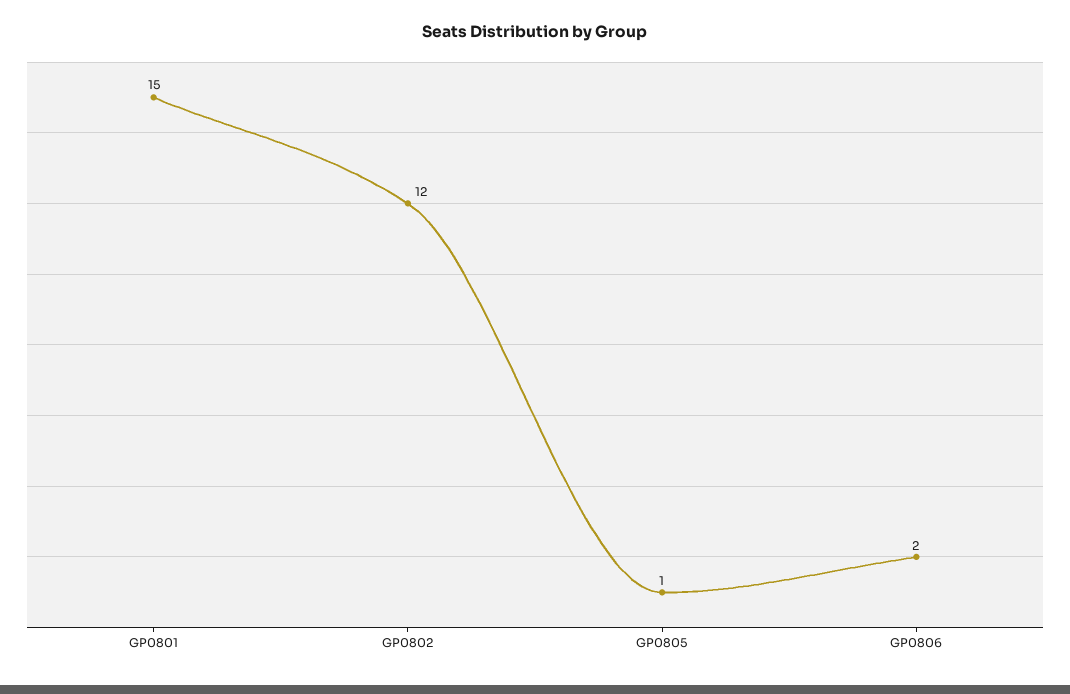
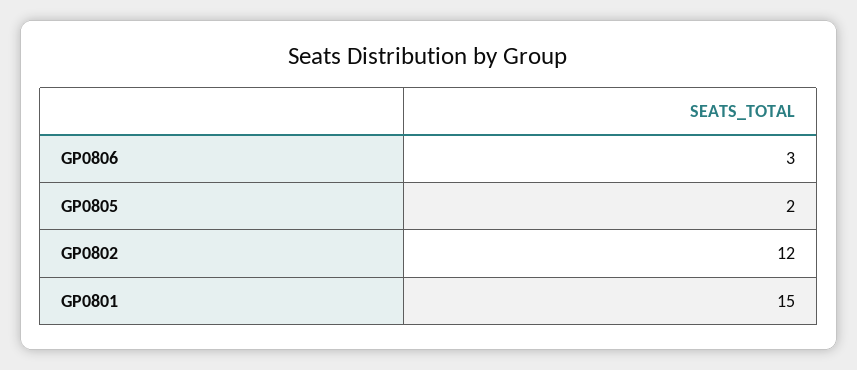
GP0805: 1 -> 2
GP0806: 2 -> 3

